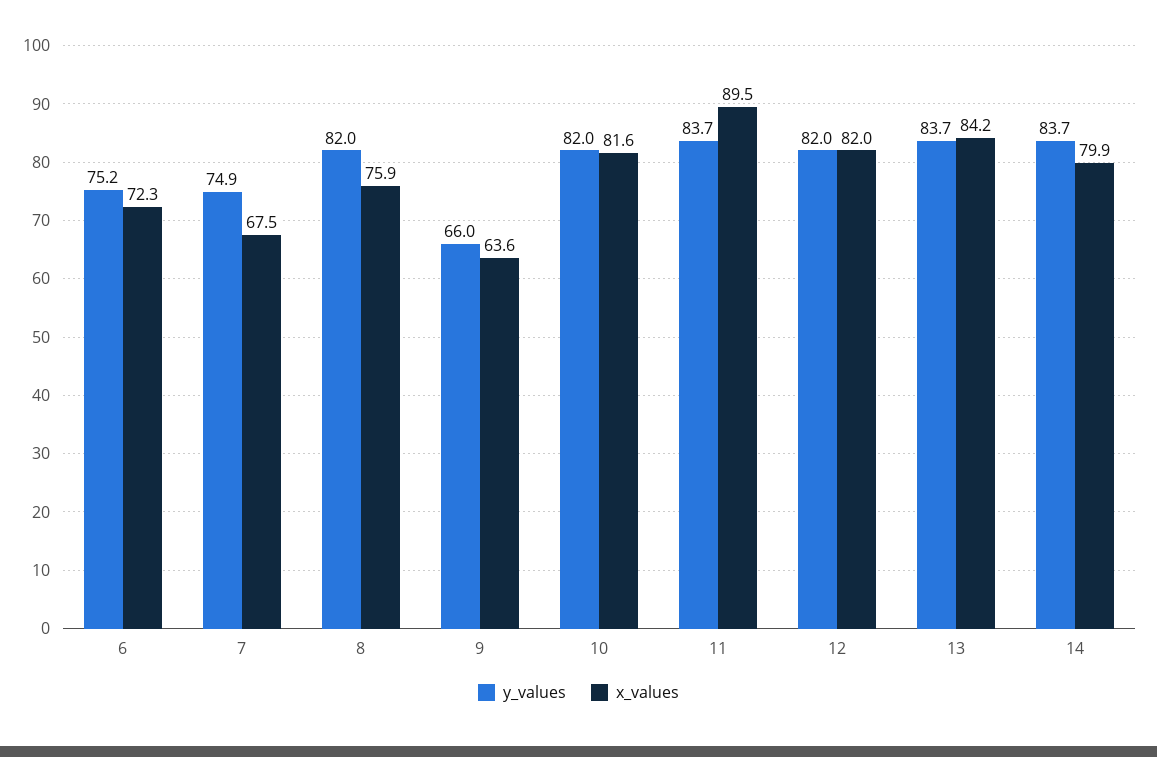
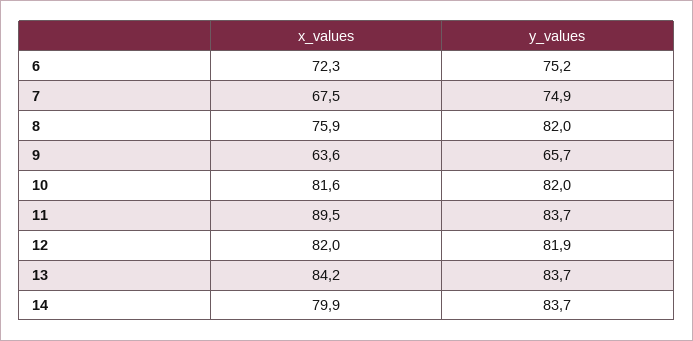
y_values, 9: 66 -> 65.7
y_values, 12: 82 -> 81.9

